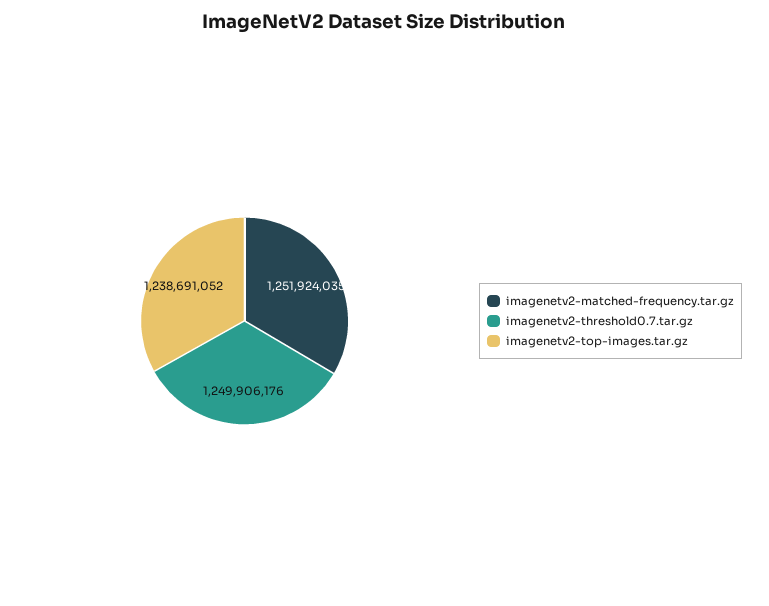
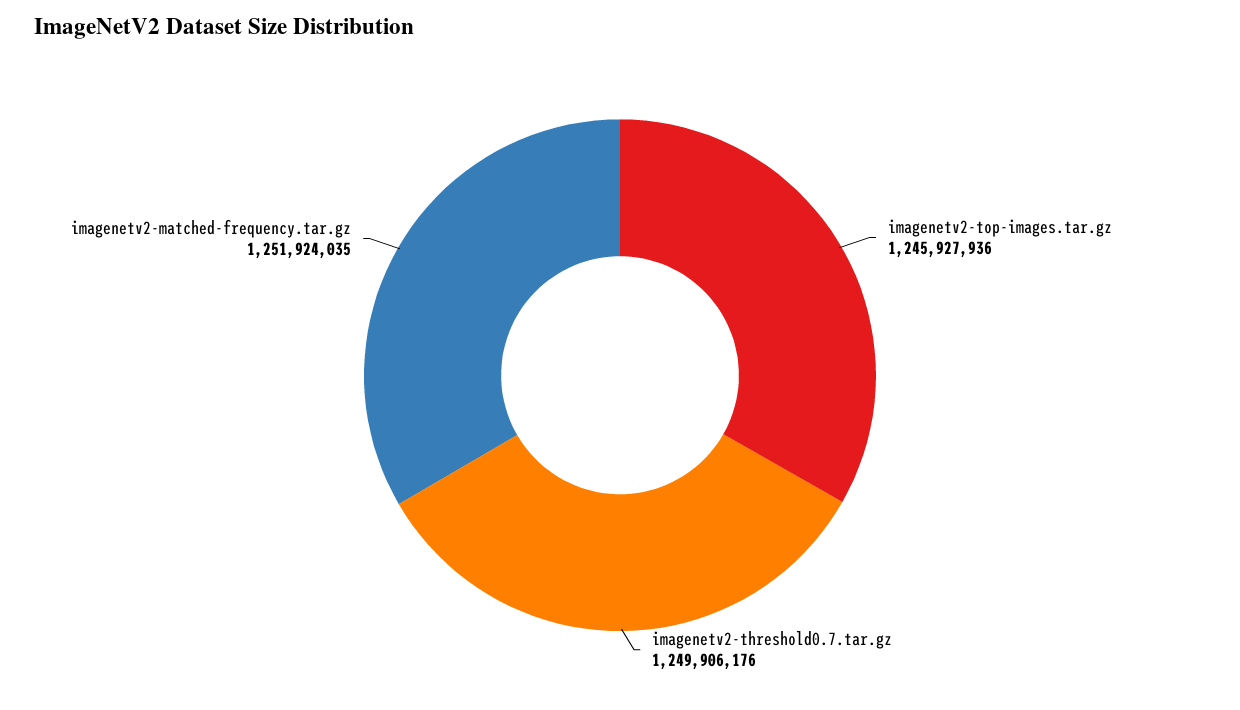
imagenetv2-top-images.tar.gz: 1238691052 -> 1245927936

